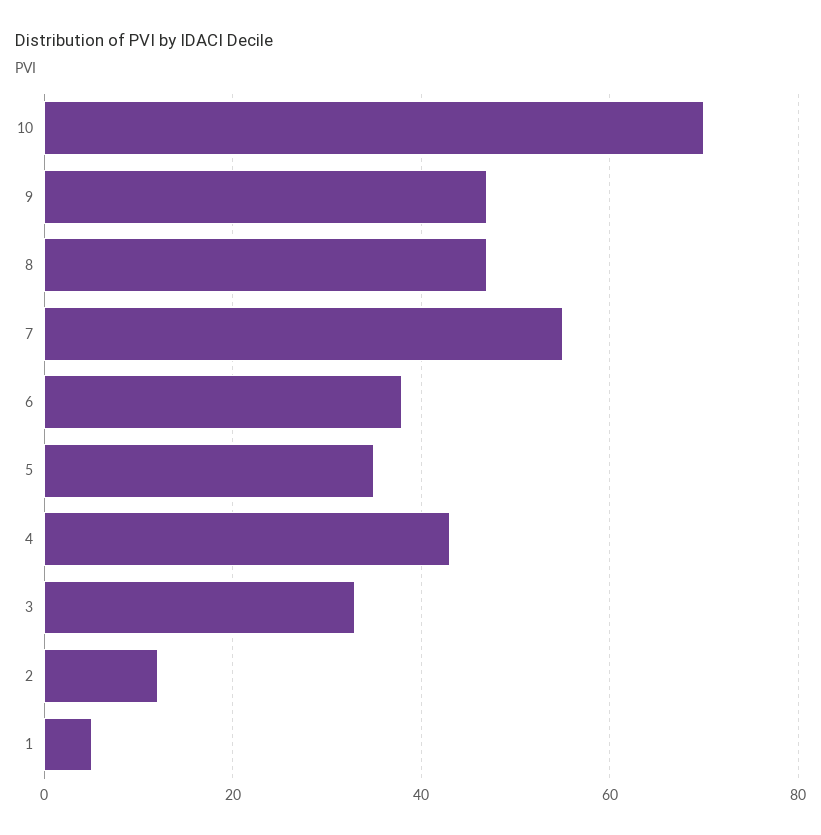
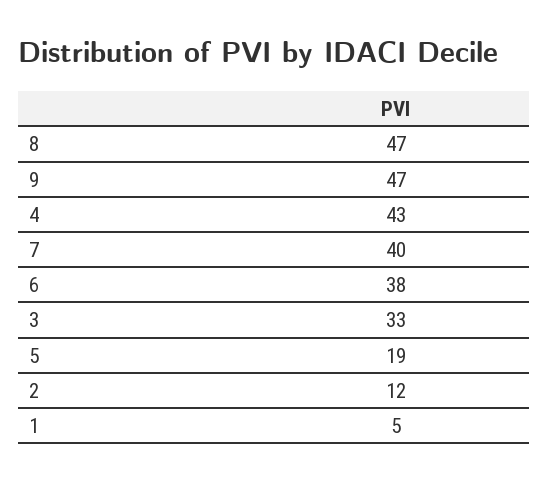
10: 70 -> none
7: 55 -> 40
5: 35 -> 19

